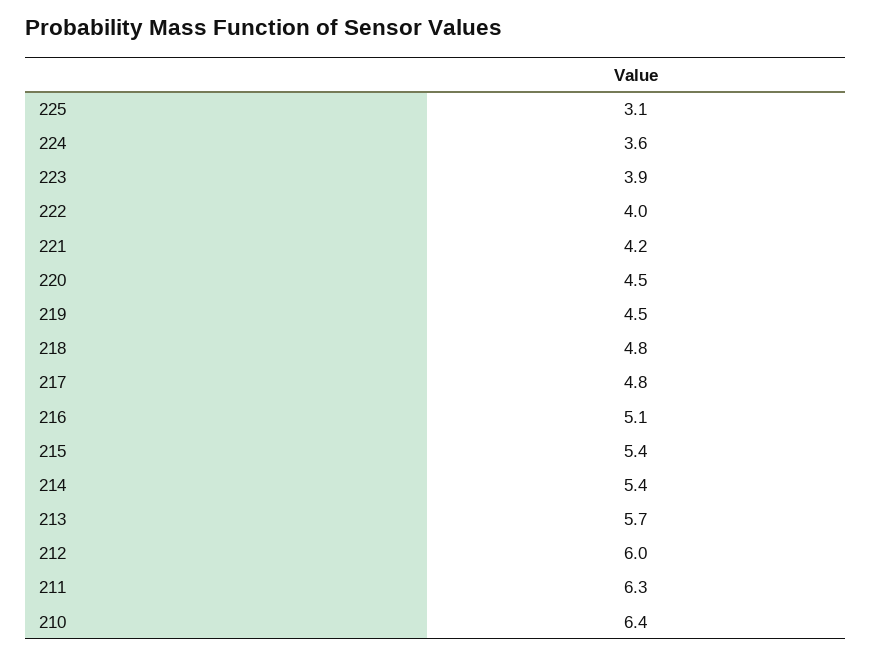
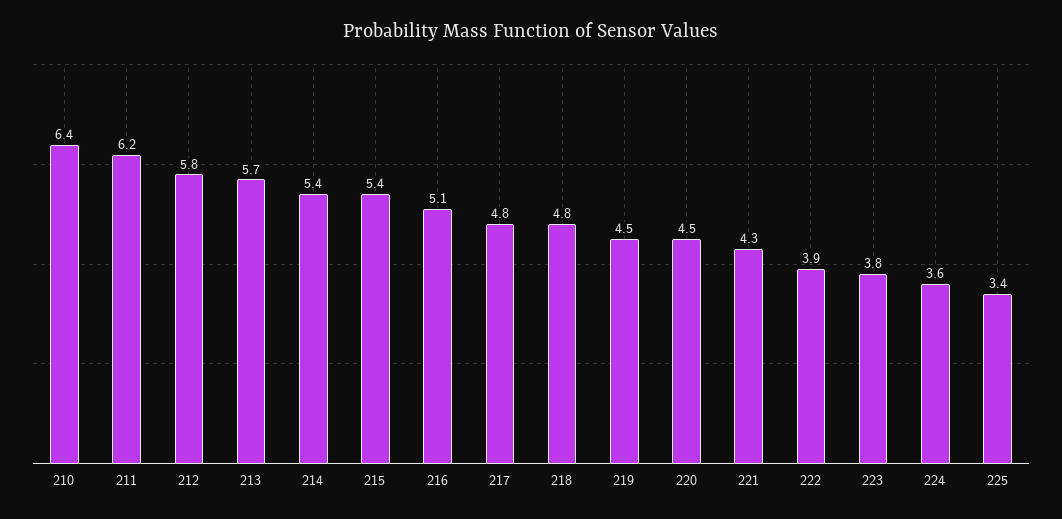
225: 3.1 -> 3.4
223: 3.9 -> 3.8
222: 4 -> 3.9
221: 4.2 -> 4.3
212: 6 -> 5.8
211: 6.3 -> 6.2

